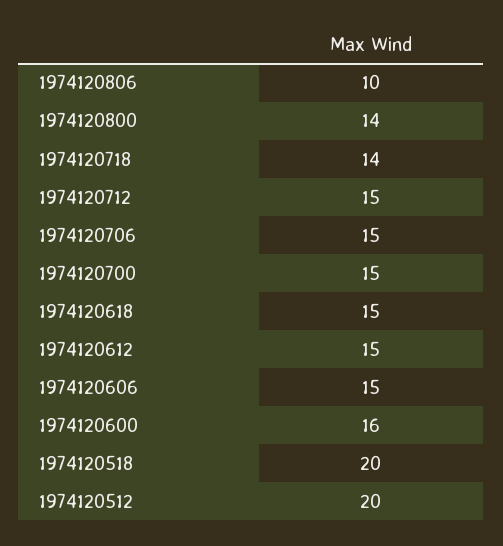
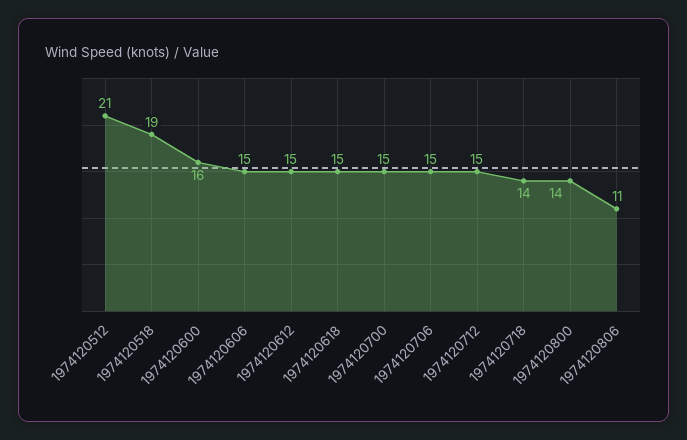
1974120806: 10 -> 11
1974120518: 20 -> 19
1974120512: 20 -> 21

